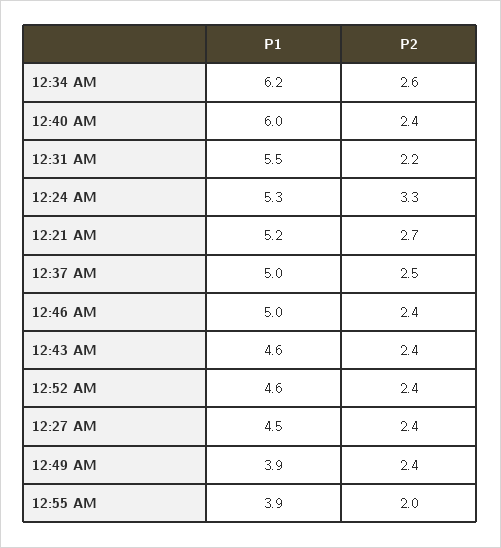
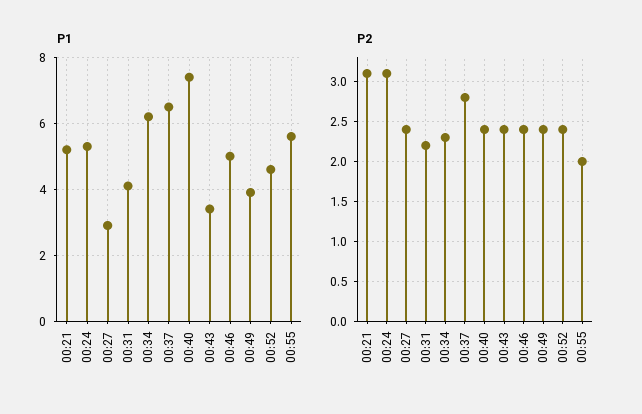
P2, 12:34 AM: 2.6 -> 2.3
P1, 12:40 AM: 6 -> 7.5
P1, 12:31 AM: 5.5 -> 4
P2, 12:24 AM: 3.3 -> 3.1
P2, 12:21 AM: 2.7 -> 3.1
P1, 12:37 AM: 5 -> 6.5
P2, 12:37 AM: 2.5 -> 2.8
P1, 12:43 AM: 4.6 -> 3.5
P1, 12:27 AM: 4.5 -> 3
P1, 12:55 AM: 3.9 -> 5.5

